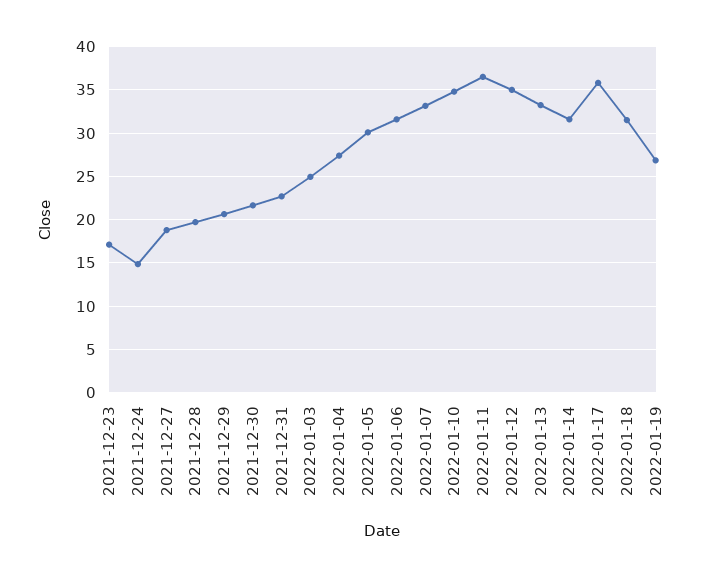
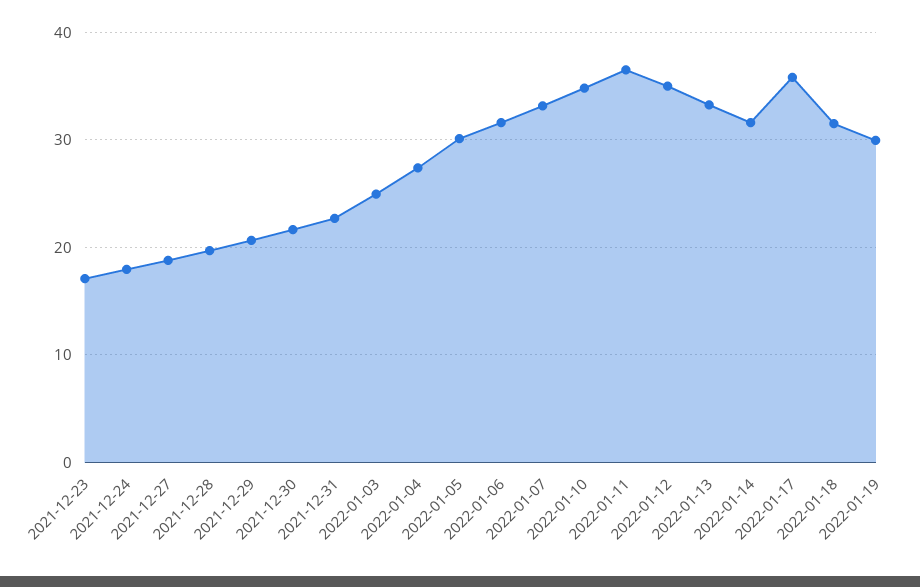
2021-12-24: 15 -> 18
2022-01-19: 27 -> 30

